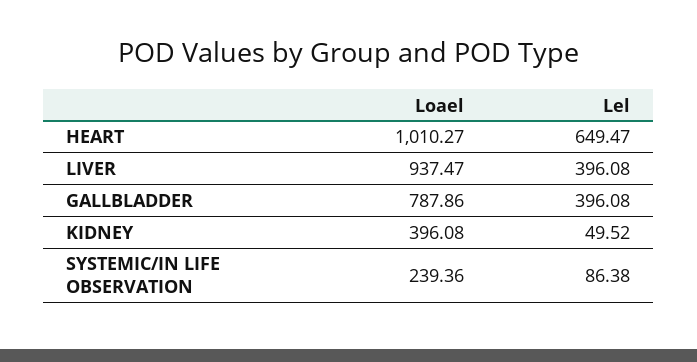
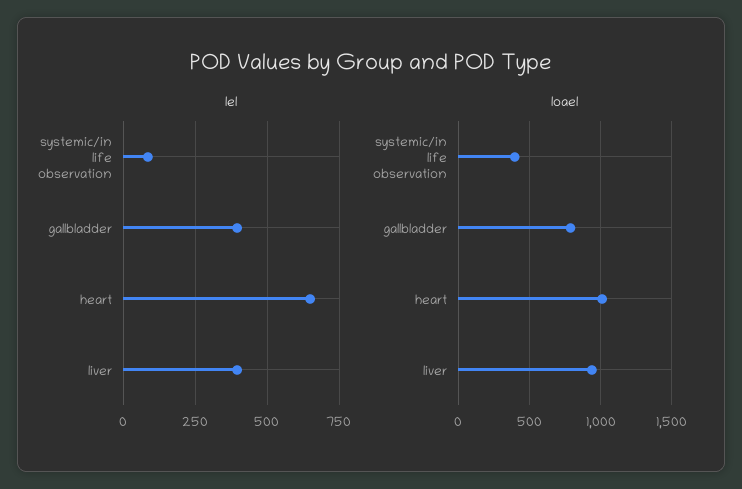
Loael, KIDNEY: 396.08 -> none
Lel, KIDNEY: 49.52 -> none
Loael, SYSTEMIC/IN LIFE OBSERVATION: 239.36 -> 400

